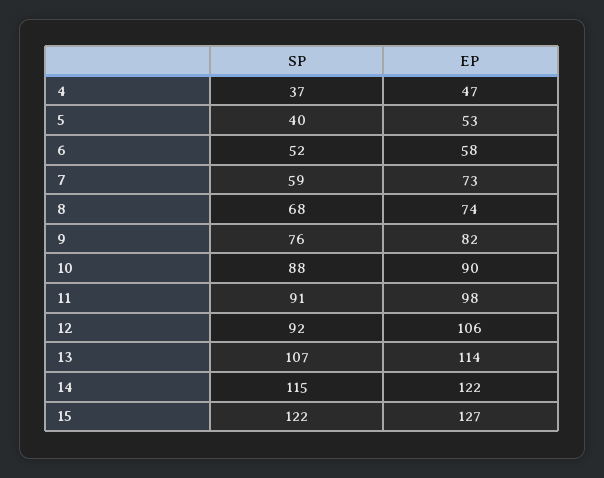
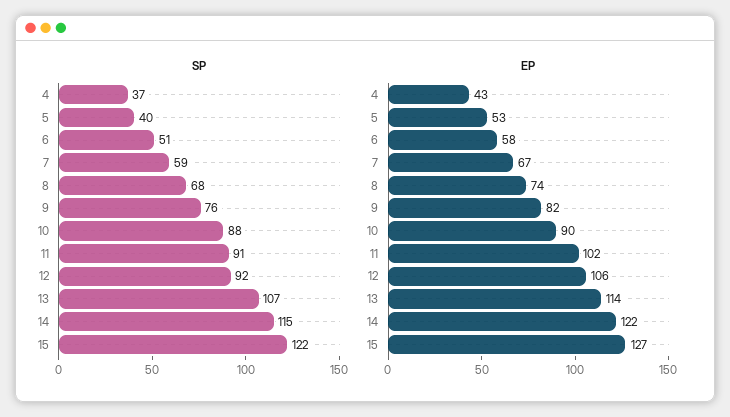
EP, 4: 47 -> 43
SP, 6: 52 -> 51
EP, 7: 73 -> 67
EP, 11: 98 -> 102

